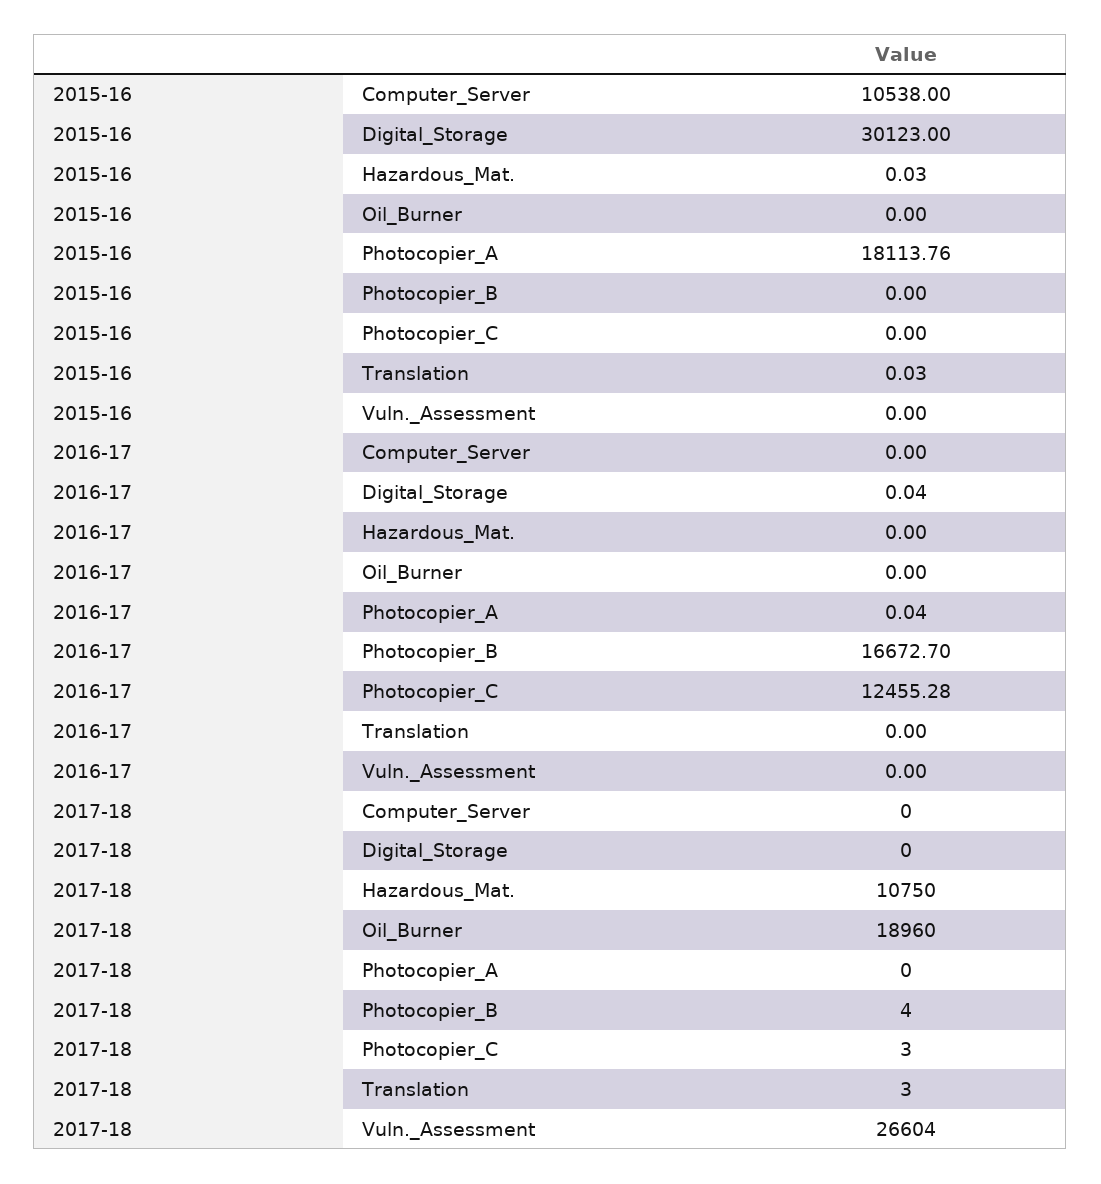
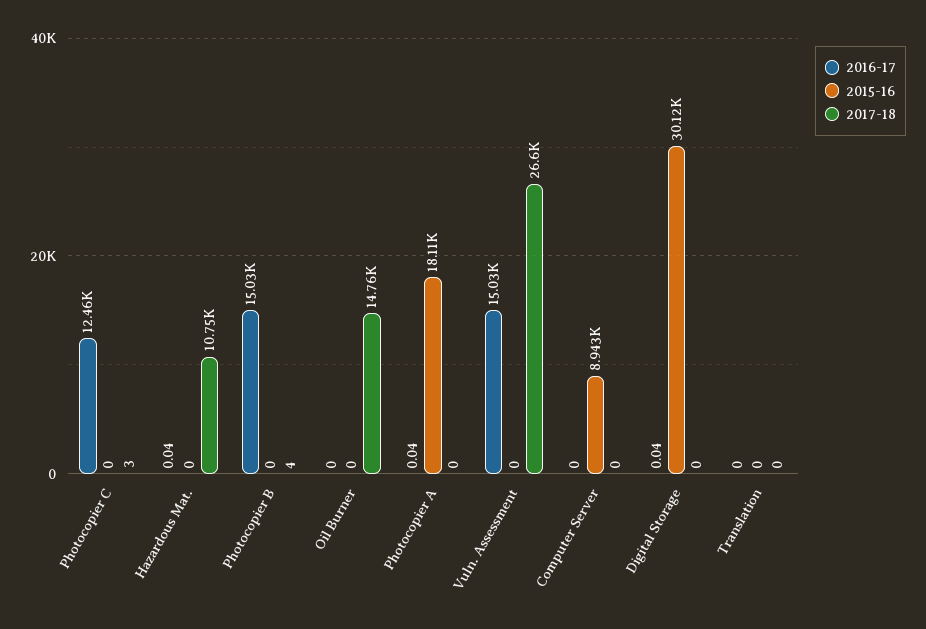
2015-16, Computer_Server: 10538 -> 8943
2015-16, Hazardous_Mat.: 0.03 -> 0
2015-16, Translation: 0.03 -> 0
2016-17, Hazardous_Mat.: 0 -> 0.04
2016-17, Photocopier_B: 16672.7 -> 15030
2016-17, Vuln._Assessment: 0 -> 15030
2017-18, Oil_Burner: 18960 -> 14760
2017-18, Translation: 3 -> 0

